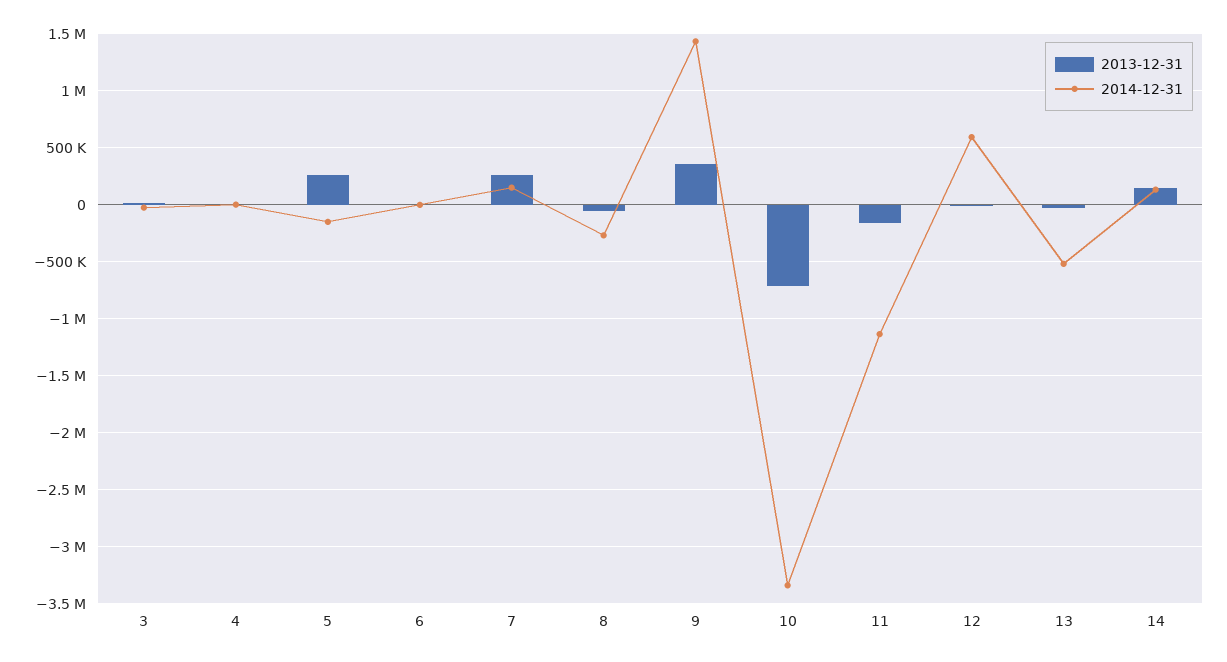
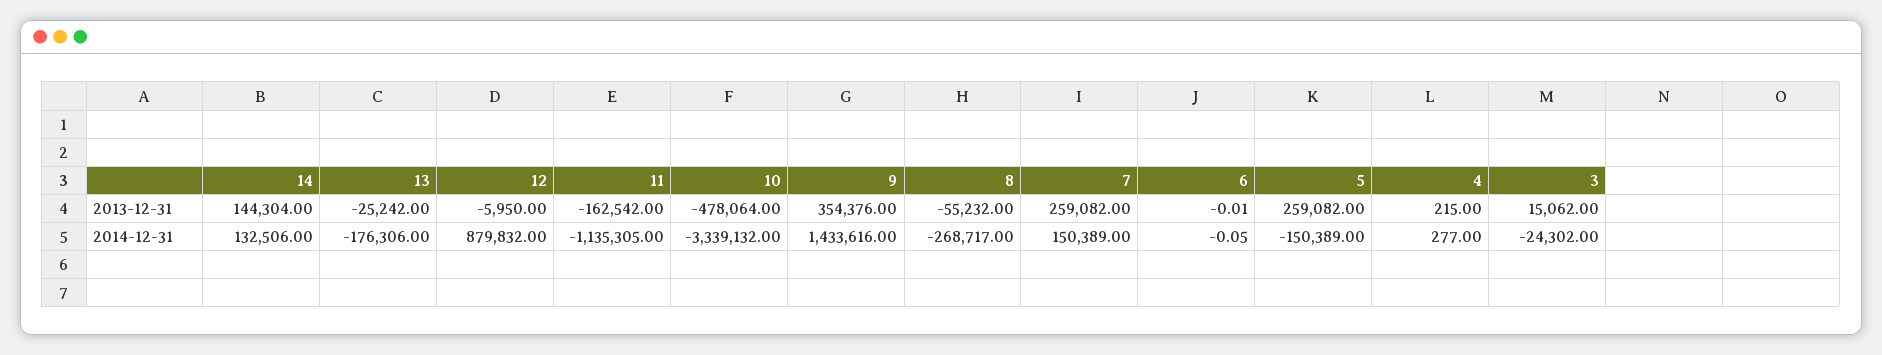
2013-12-31, 10: -700000 -> -478064
2014-12-31, 12: 600000 -> 879832
2014-12-31, 13: -500000 -> -176306

